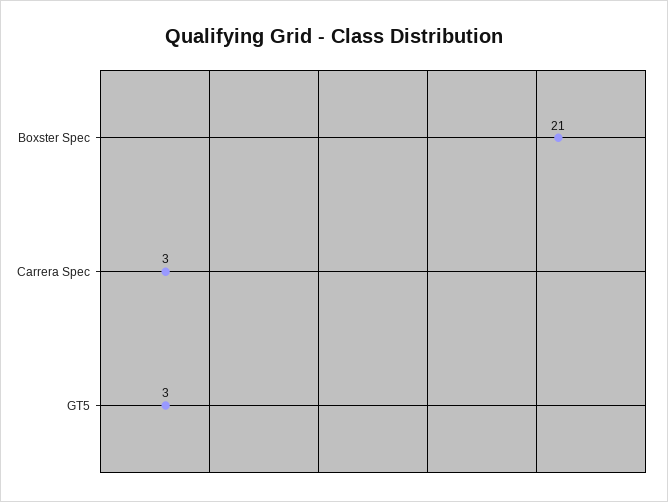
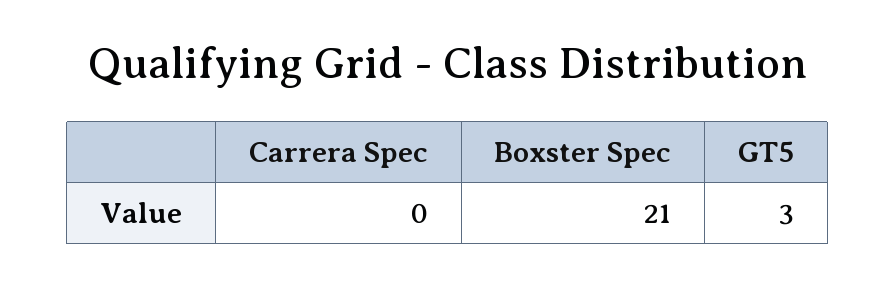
Carrera Spec: 3 -> 0

